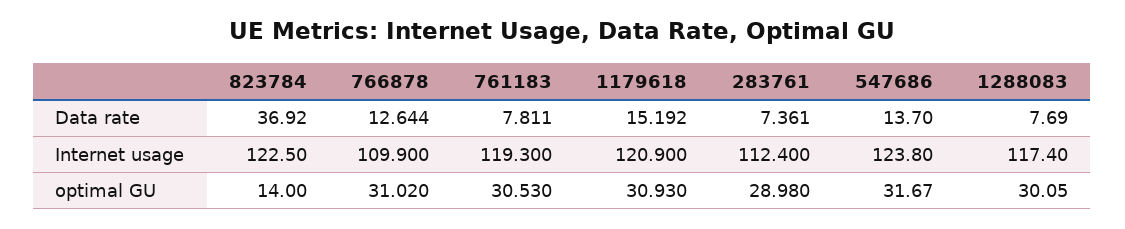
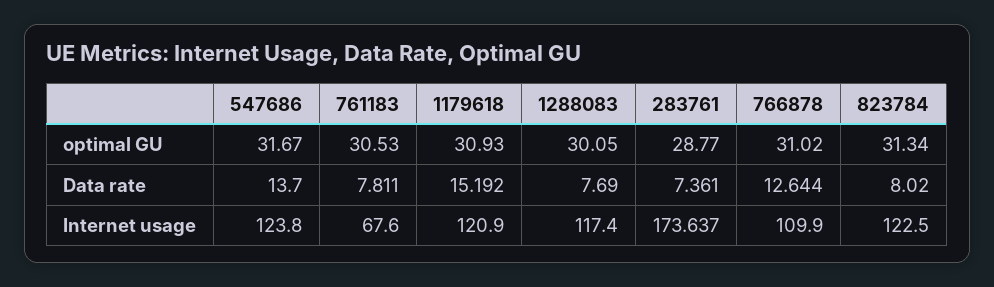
823784, Data rate: 36.92 -> 8.02
761183, Internet usage: 119.3 -> 67.6
283761, Internet usage: 112.4 -> 173.637
823784, optimal GU: 14 -> 31.34
283761, optimal GU: 28.98 -> 28.77

